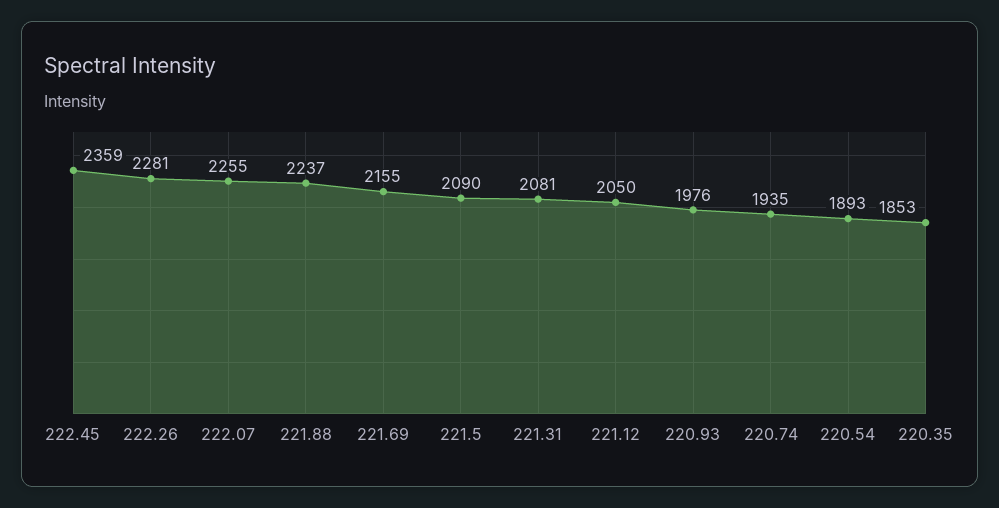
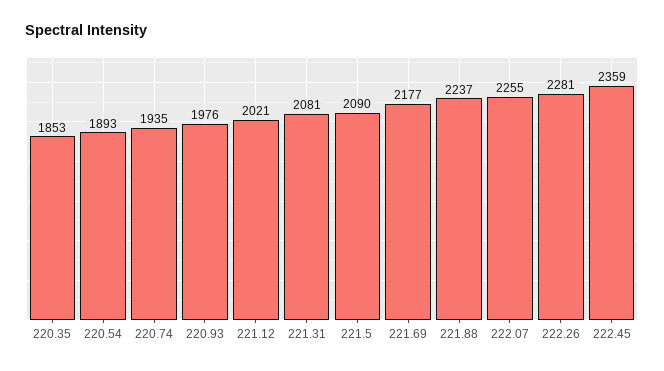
221.69: 2155 -> 2177
221.12: 2050 -> 2021

